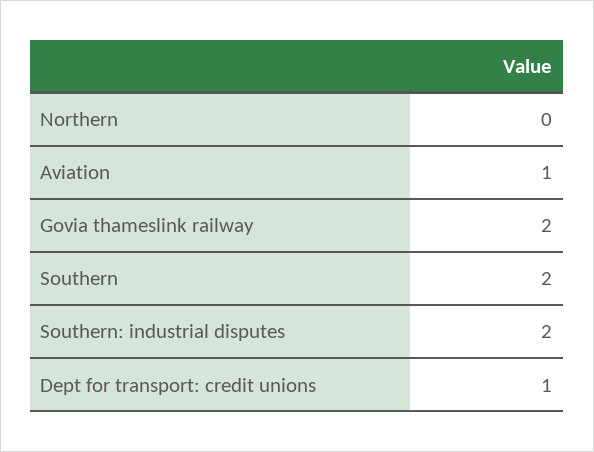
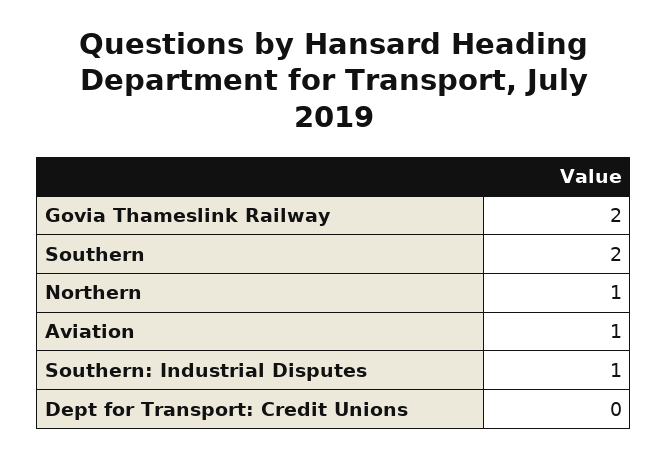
Northern: 0 -> 1
Southern: industrial disputes: 2 -> 1
Dept for transport: credit unions: 1 -> 0

